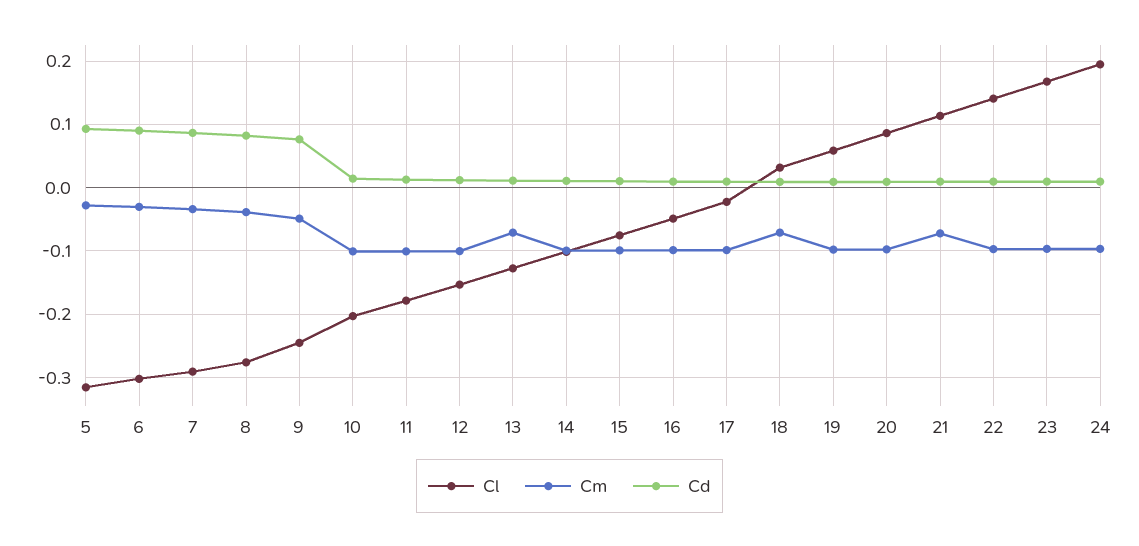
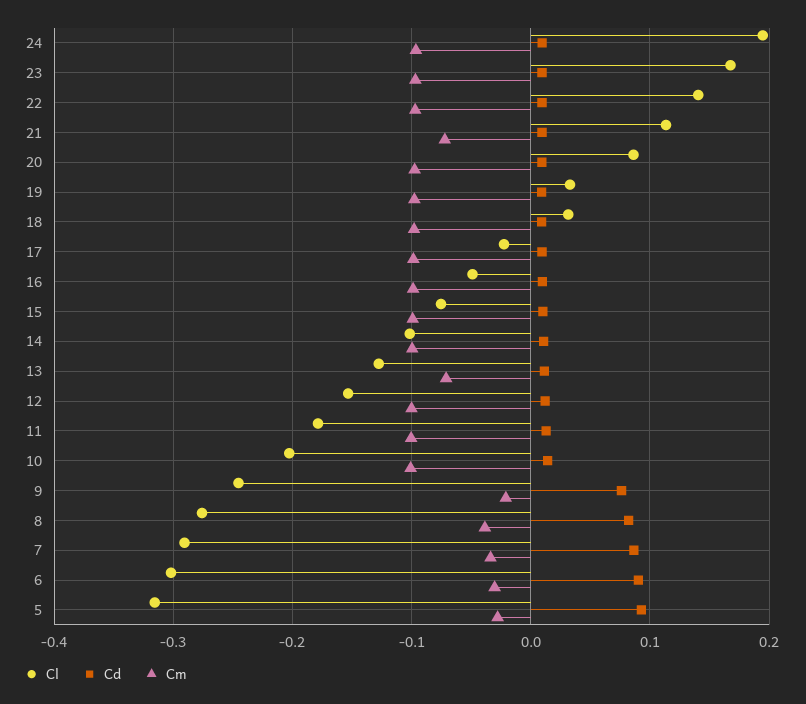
Cm, 9: -0.05 -> -0.02
Cm, 18: -0.07 -> -0.1
Cl, 19: 0.06 -> 0.03

